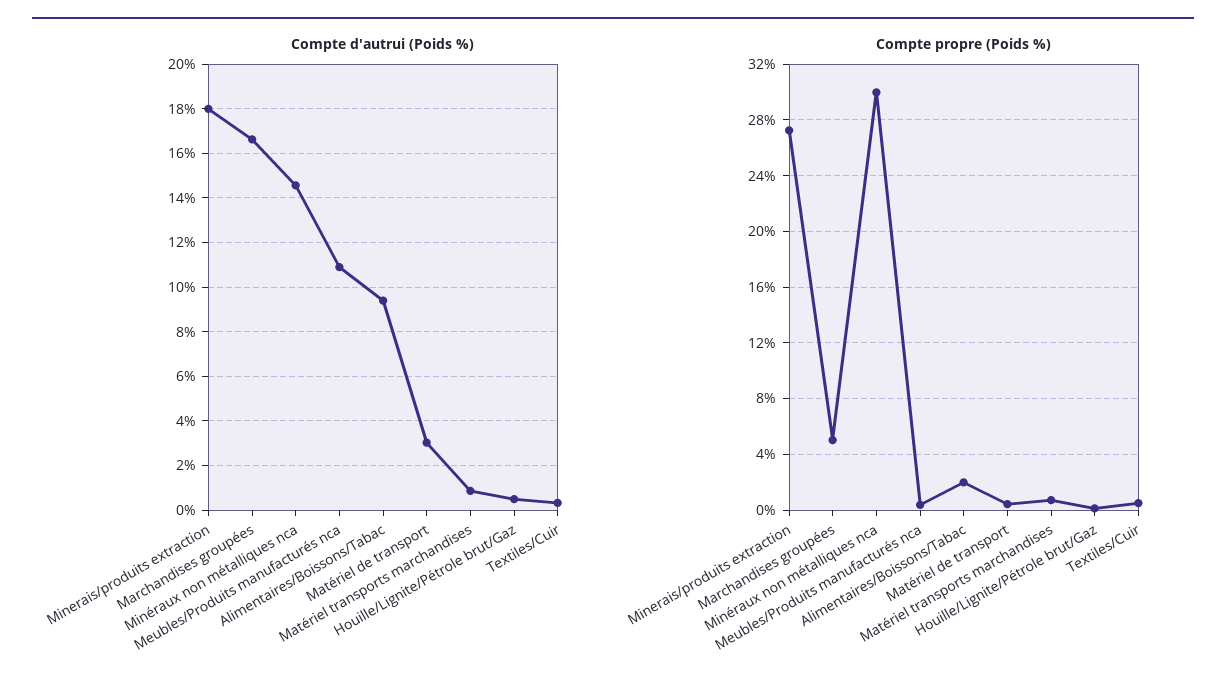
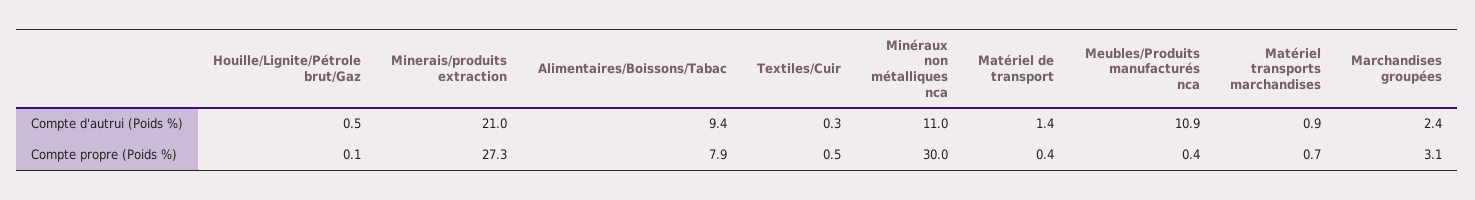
Compte d'autrui (Poids %), Minerais/produits extraction: 18 -> 21
Compte d'autrui (Poids %), Marchandises groupées: 16.5 -> 2.4
Compte d'autrui (Poids %), Minéraux non métalliques nca: 14.5 -> 11
Compte d'autrui (Poids %), Matériel de transport: 3 -> 1.4
Compte propre (Poids %), Marchandises groupées: 5 -> 3.1
Compte propre (Poids %), Alimentaires/Boissons/Tabac: 2 -> 7.9

